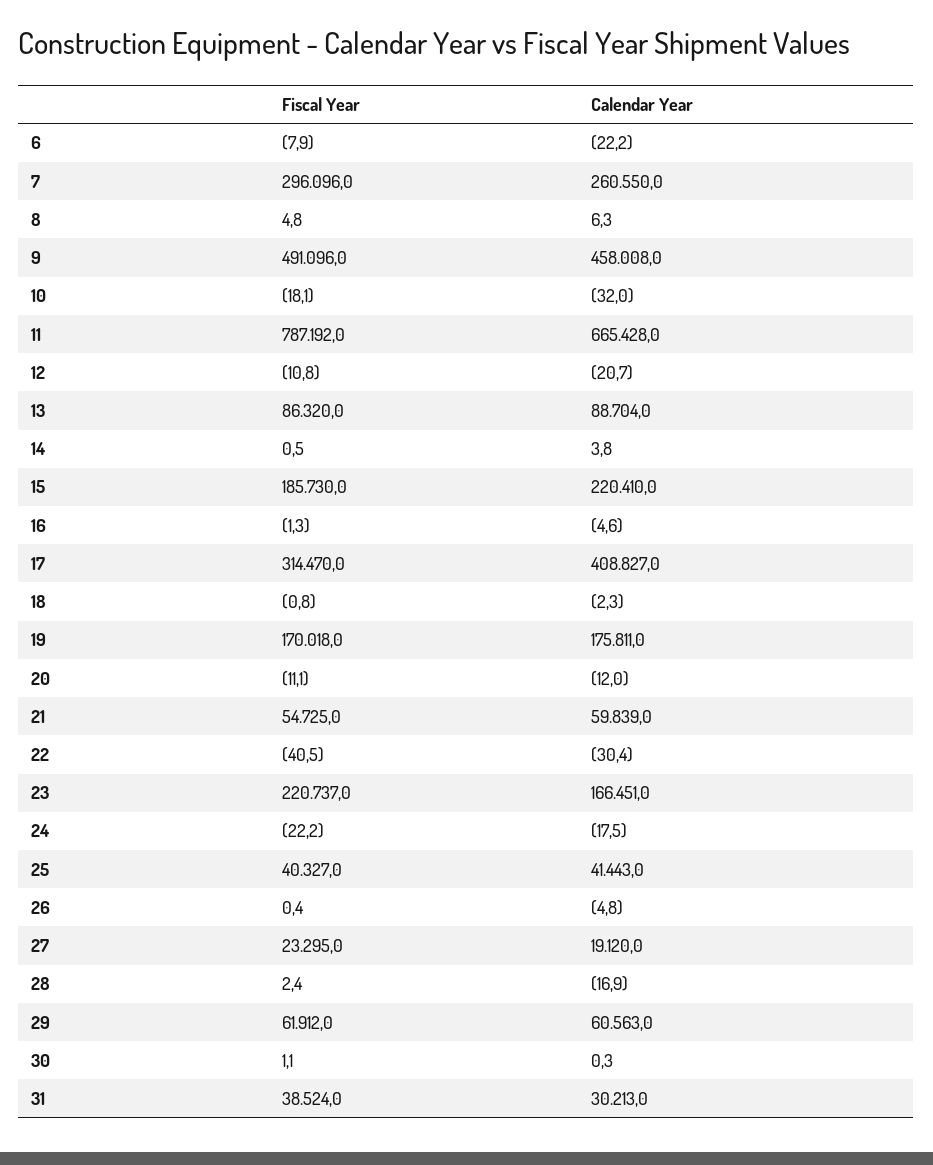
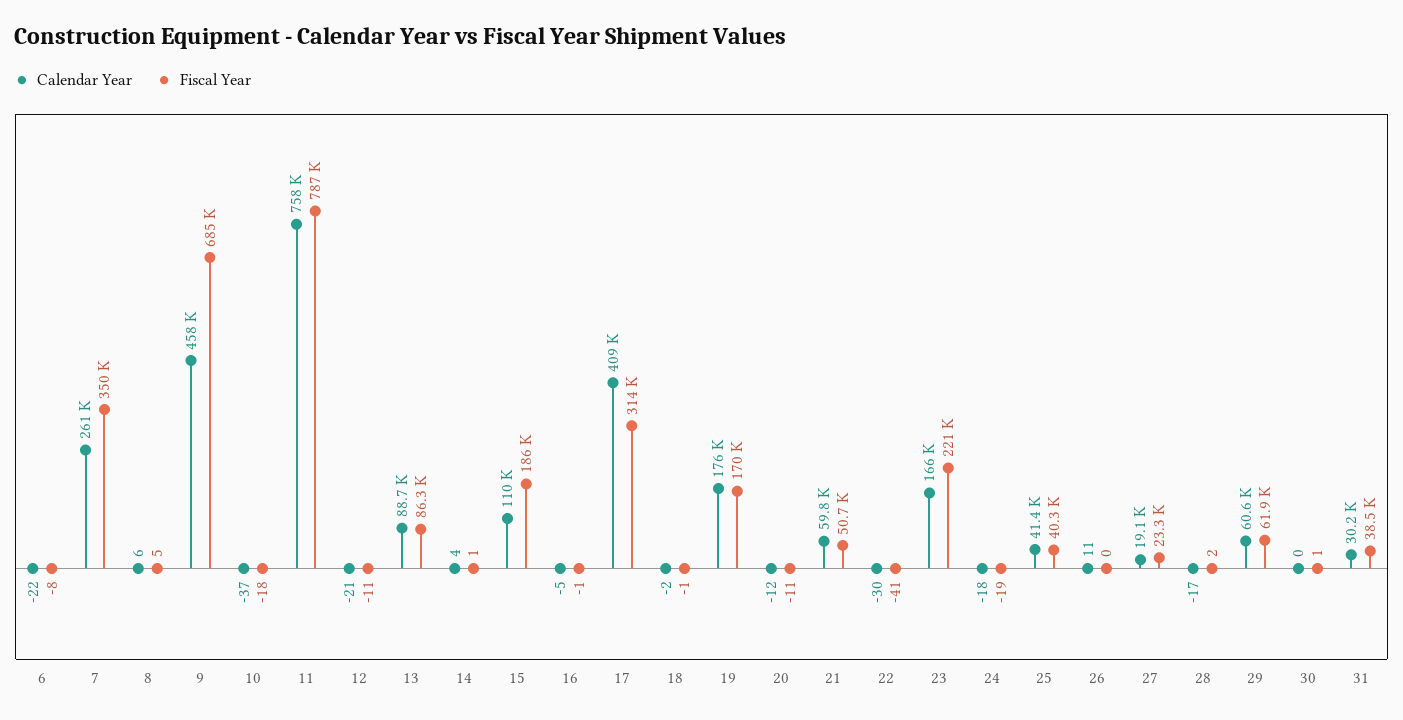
Fiscal Year, 7: 296096 -> 350000
Fiscal Year, 9: 491096 -> 685000
Calendar Year, 10: -32 -> -37
Calendar Year, 11: 665428 -> 758000
Calendar Year, 15: 220410 -> 110000
Fiscal Year, 21: 54725 -> 50700
Fiscal Year, 24: -22.2 -> -19
Calendar Year, 26: -4.8 -> 11

